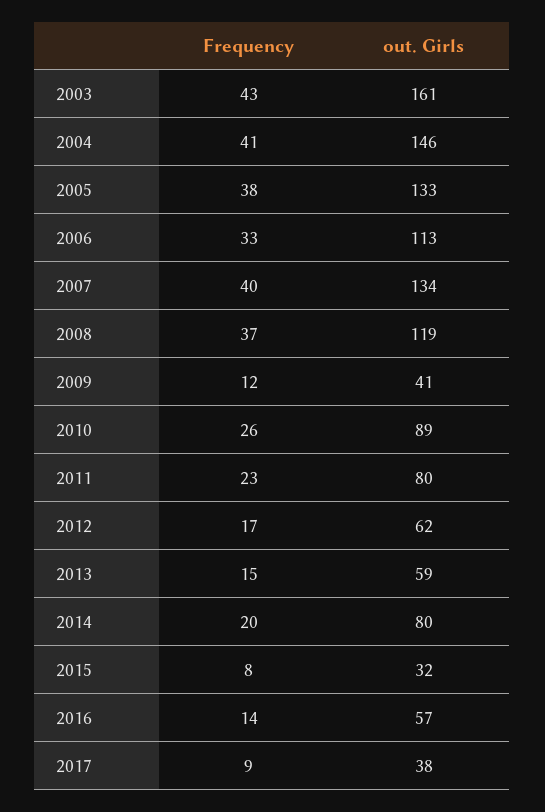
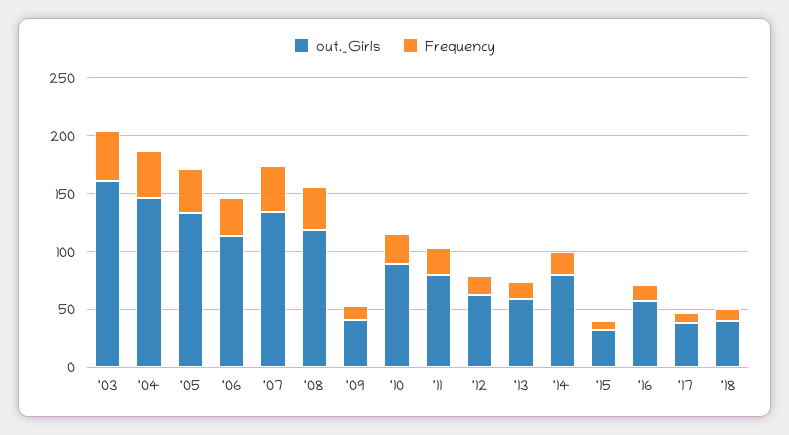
out. Girls, '18: none -> 40
Frequency, '18: none -> 10

